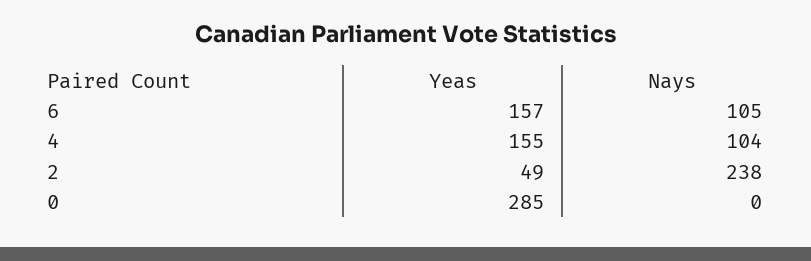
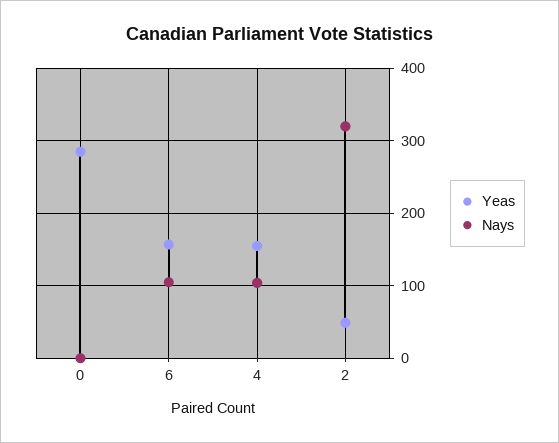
Nays, 2: 238 -> 320

